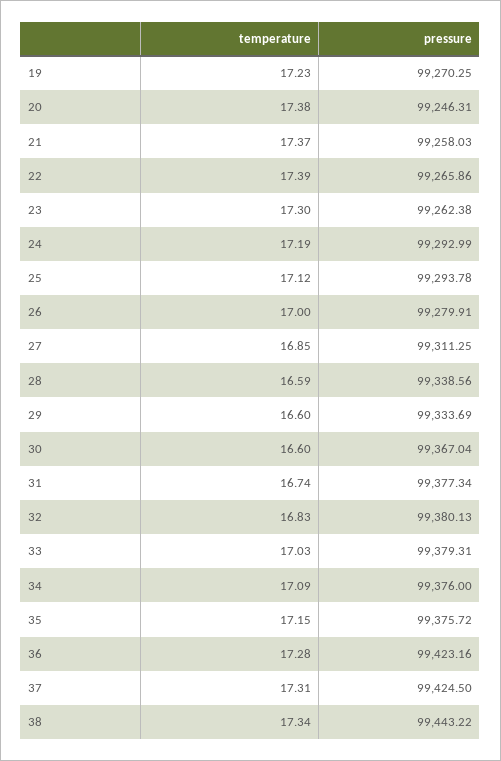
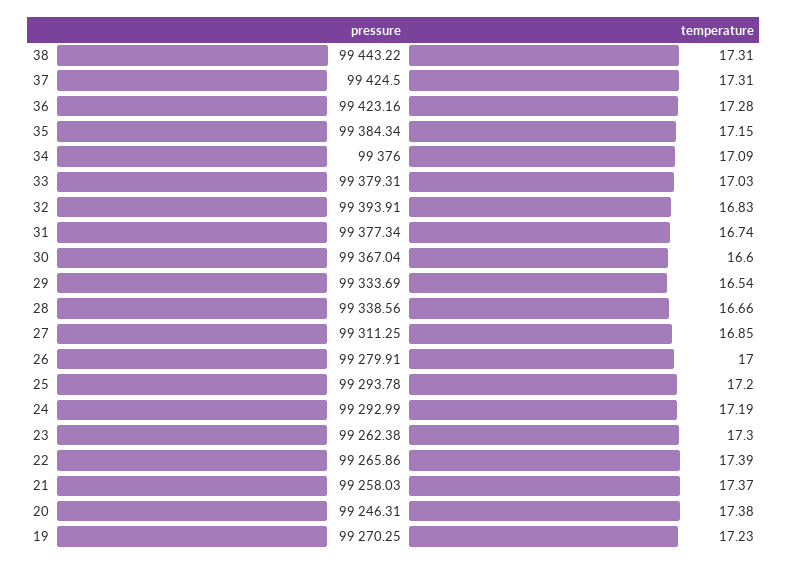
temperature, 25: 17.12 -> 17.2
temperature, 28: 16.59 -> 16.66
temperature, 29: 16.6 -> 16.54
pressure, 32: 99380.13 -> 99393.91
pressure, 35: 99375.72 -> 99384.34
temperature, 38: 17.34 -> 17.31

